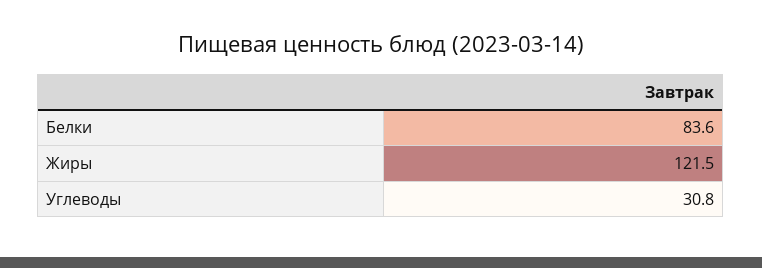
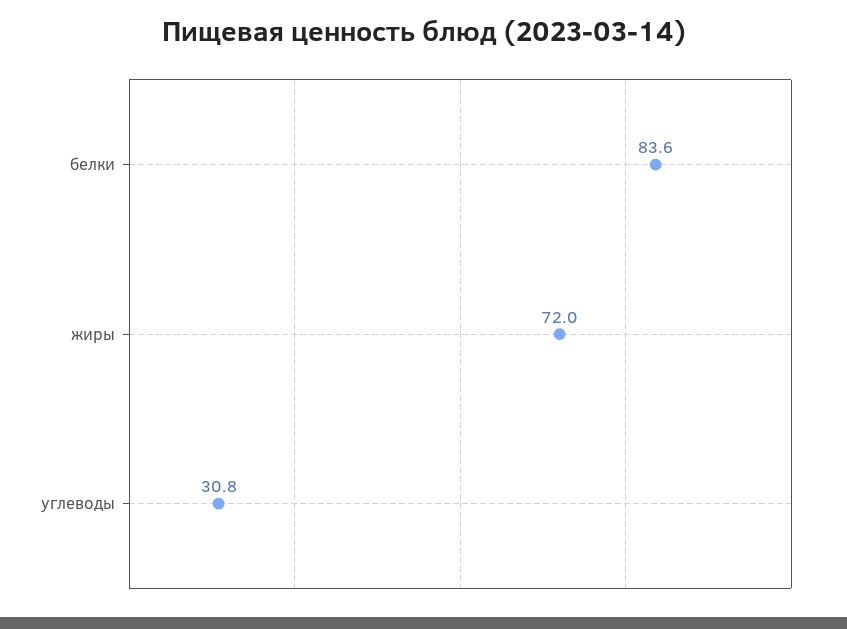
Жиры: 121.5 -> 72

